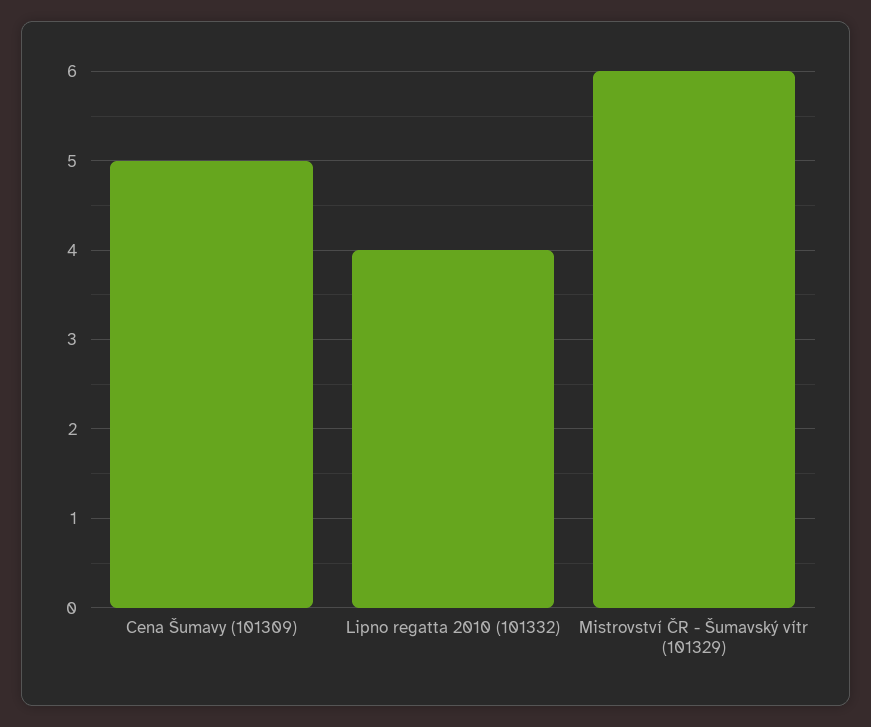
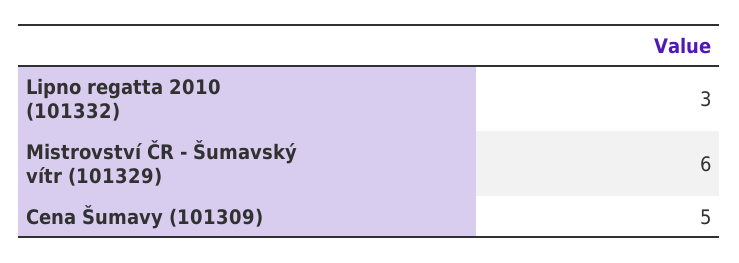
Lipno regatta 2010 (101332): 4 -> 3

